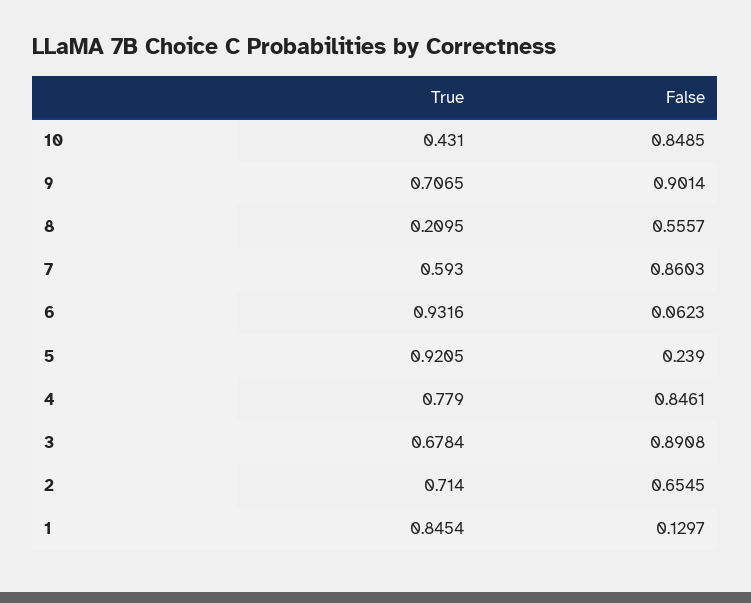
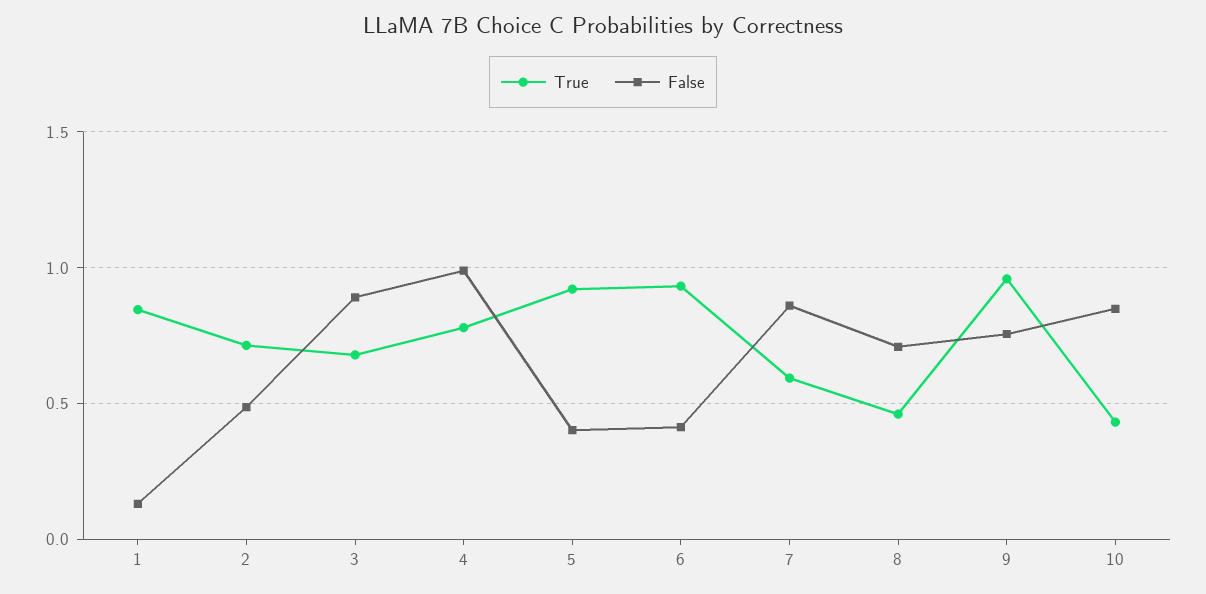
True, 9: 0.7065 -> 0.95
False, 9: 0.9014 -> 0.75
True, 8: 0.2095 -> 0.45
False, 8: 0.5557 -> 0.7
False, 6: 0.0623 -> 0.4
False, 5: 0.239 -> 0.4
False, 4: 0.8461 -> 1
False, 2: 0.6545 -> 0.5

